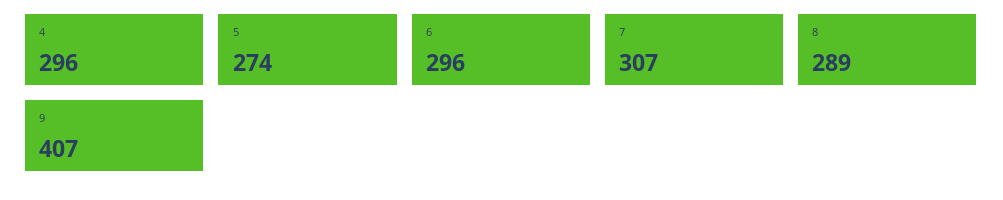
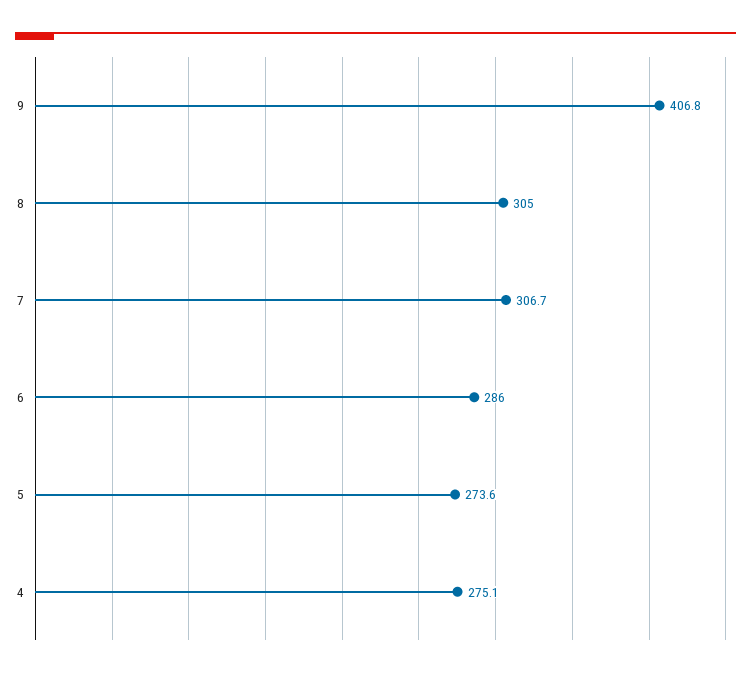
4: 296 -> 275.1
6: 296 -> 286
8: 289 -> 305

